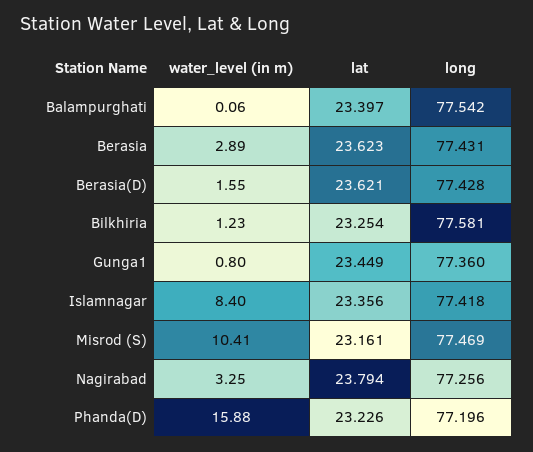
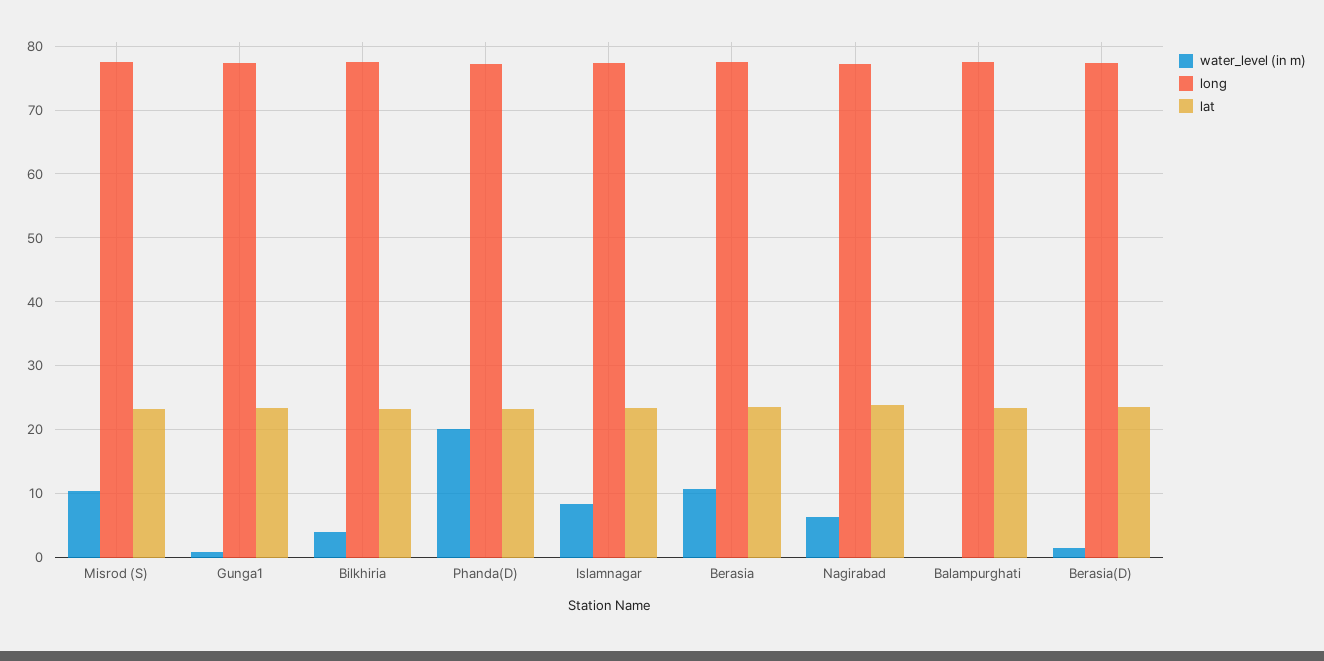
water_level (in m), Berasia: 2.89 -> 11
water_level (in m), Bilkhiria: 1.23 -> 4
water_level (in m), Nagirabad: 3.25 -> 6
water_level (in m), Phanda(D): 15.88 -> 20

